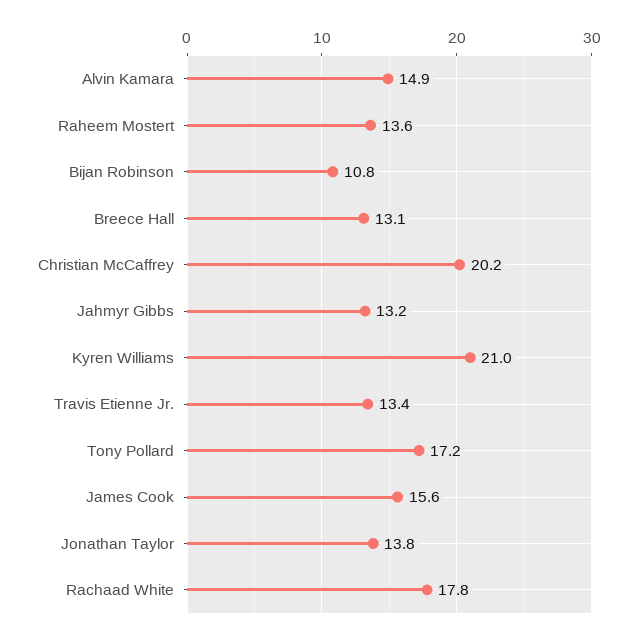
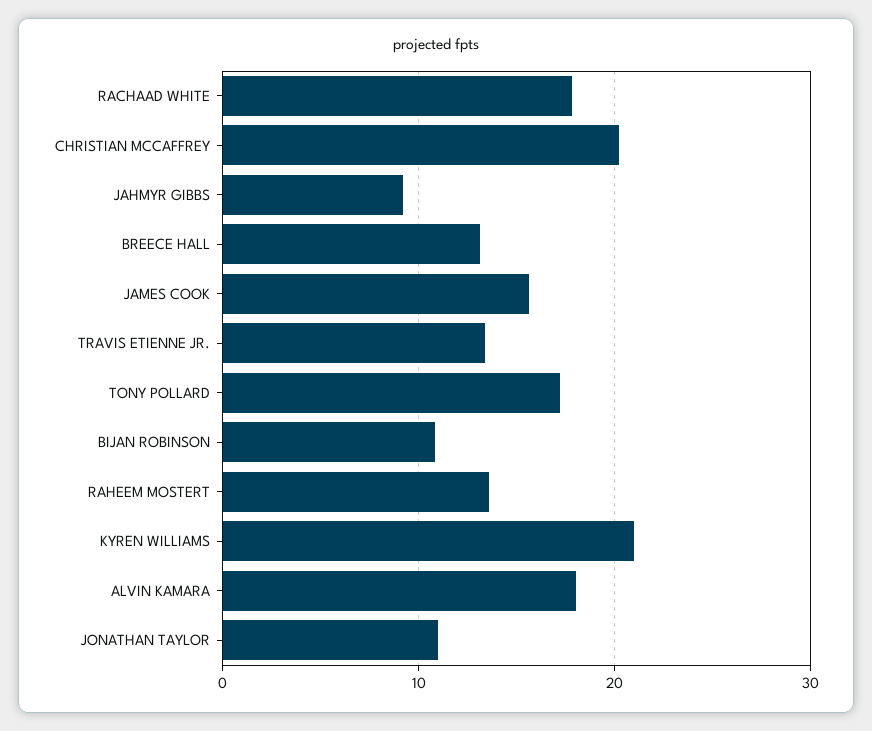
Alvin Kamara: 14.9 -> 18
Jahmyr Gibbs: 13.2 -> 9
Jonathan Taylor: 13.8 -> 11

